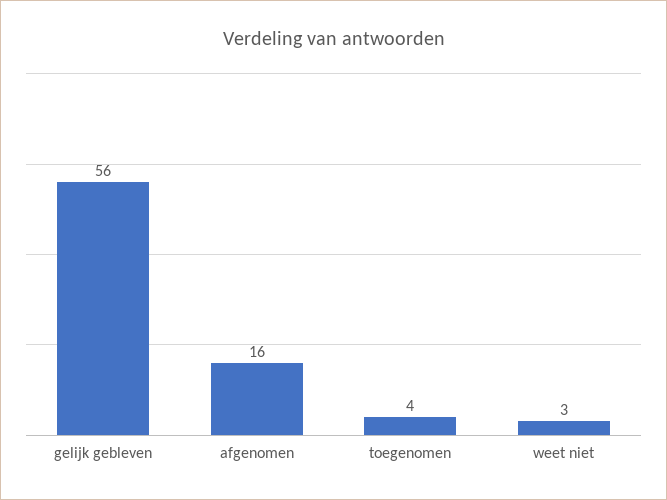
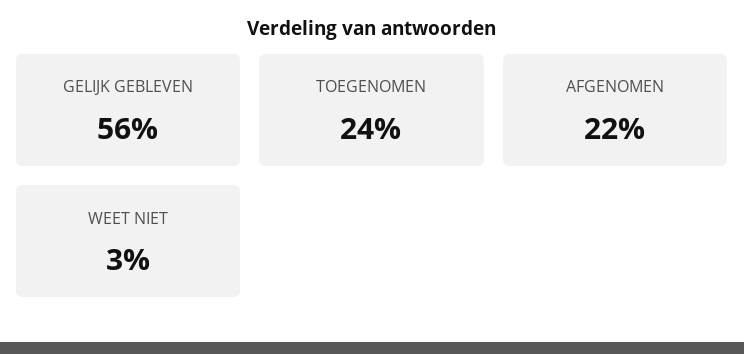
afgenomen: 16 -> 22
toegenomen: 4 -> 24

